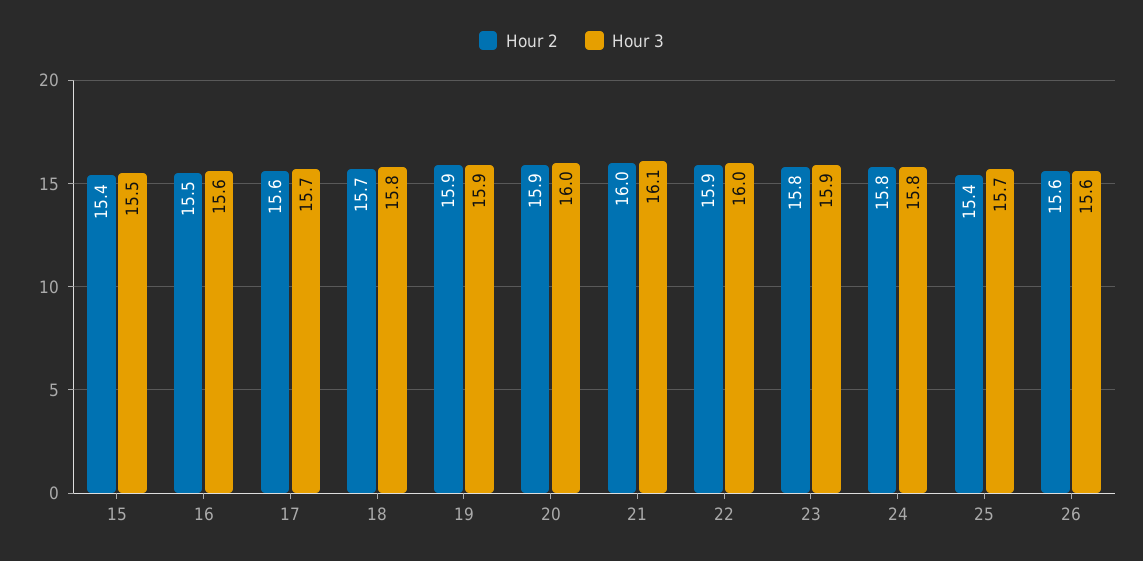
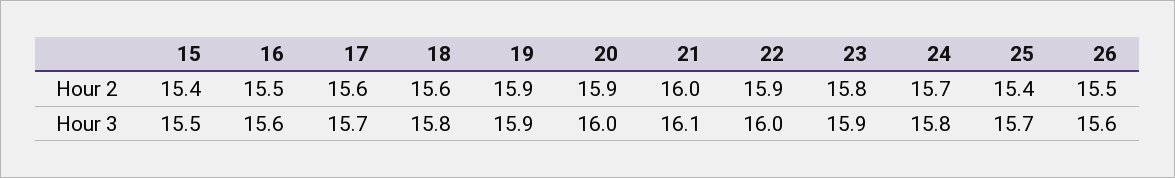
Hour 2, 18: 15.7 -> 15.6
Hour 2, 24: 15.8 -> 15.7
Hour 2, 26: 15.6 -> 15.5

